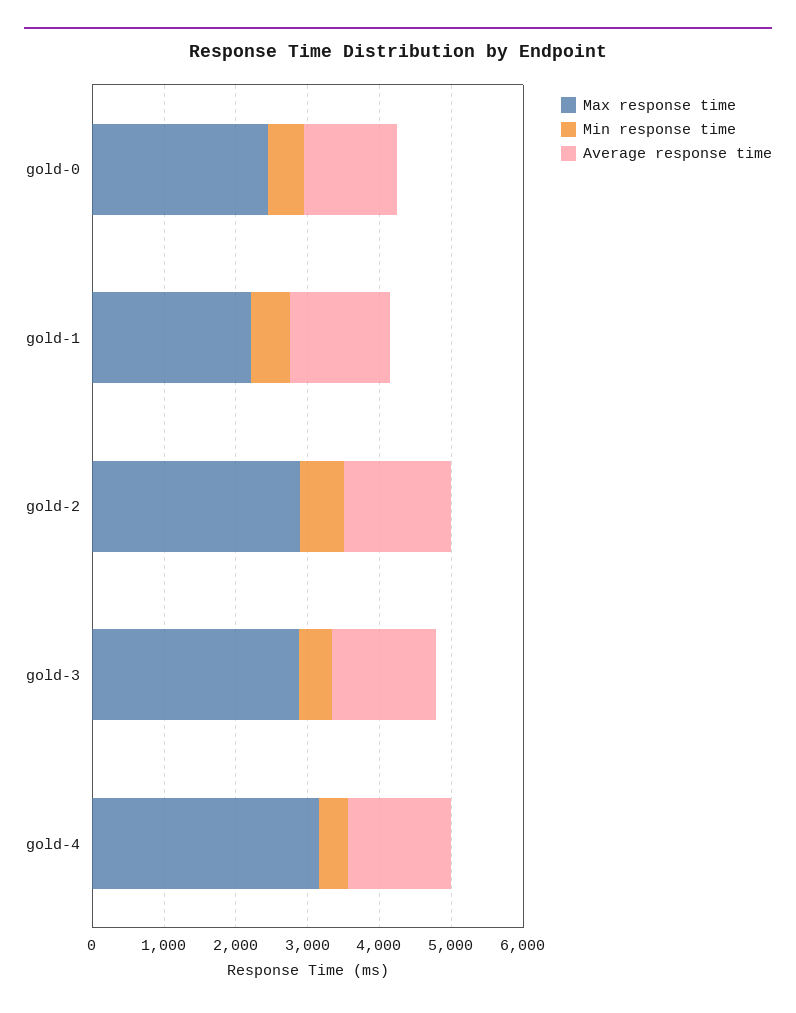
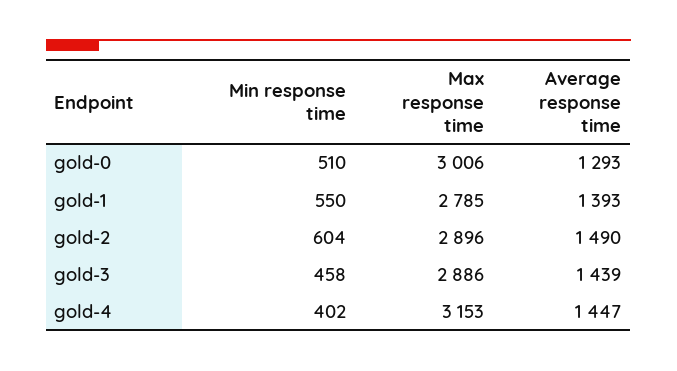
Max response time, gold-0: 2400 -> 3006
Max response time, gold-1: 2200 -> 2785

